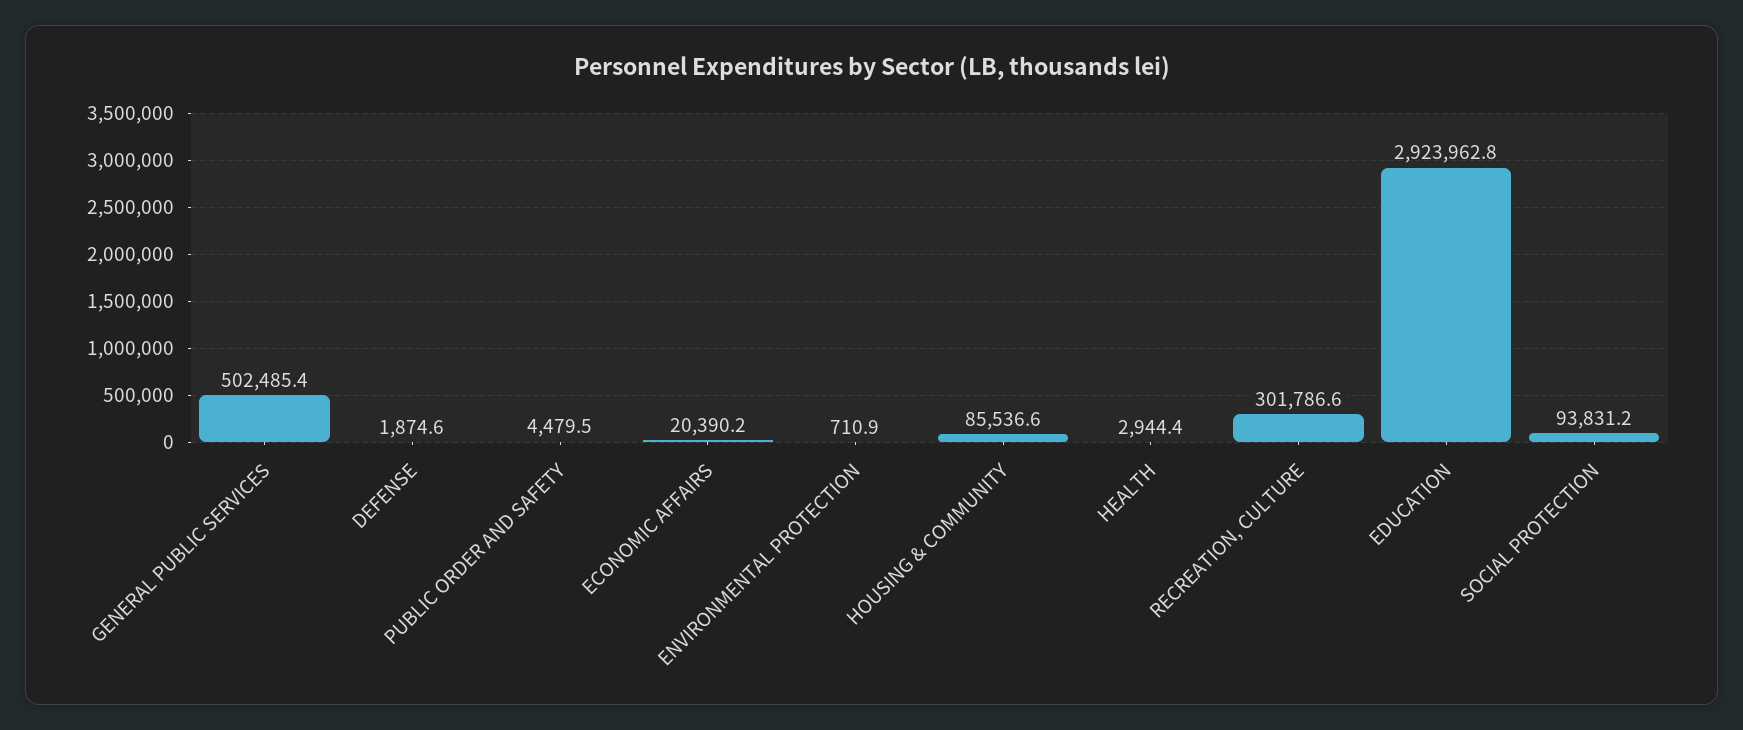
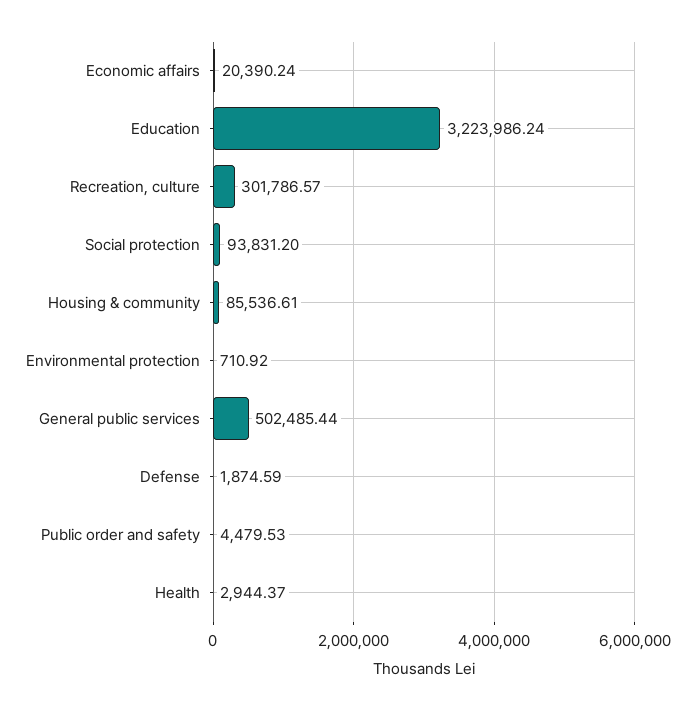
EDUCATION: 2923962.8 -> 3223986.24

